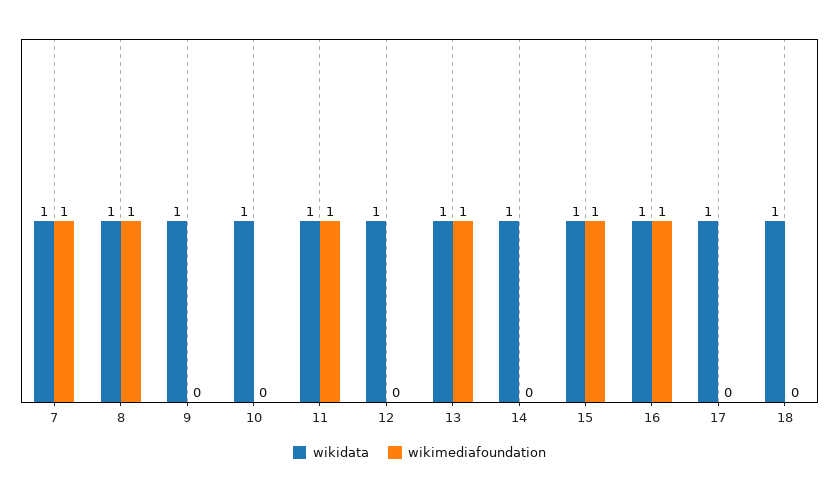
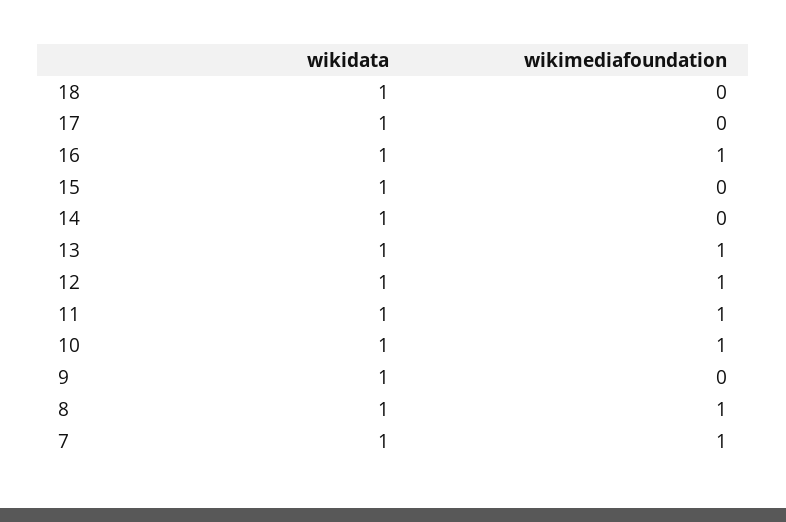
wikimediafoundation, 10: 0 -> 1
wikimediafoundation, 12: 0 -> 1
wikimediafoundation, 15: 1 -> 0

